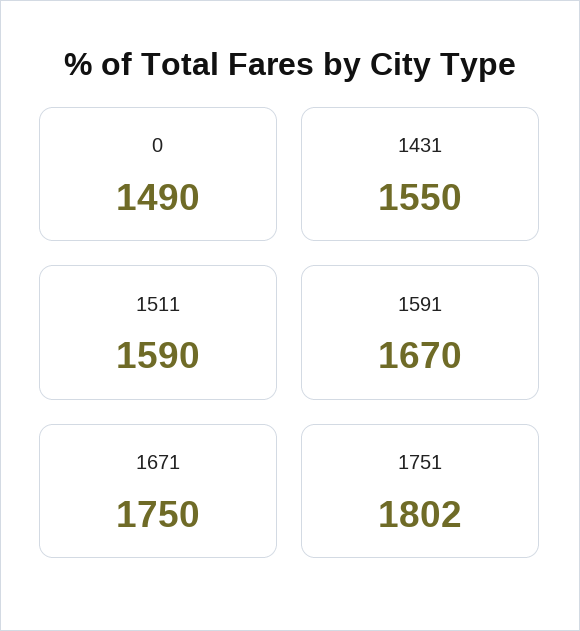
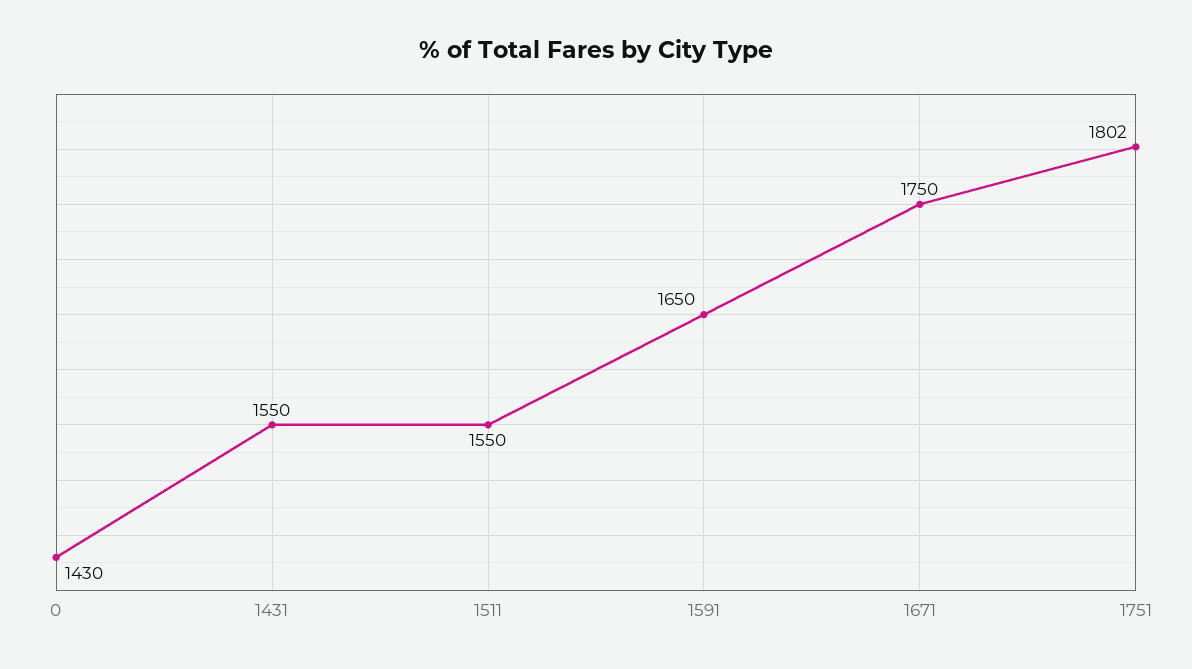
0: 1490 -> 1430
1511: 1590 -> 1550
1591: 1670 -> 1650

